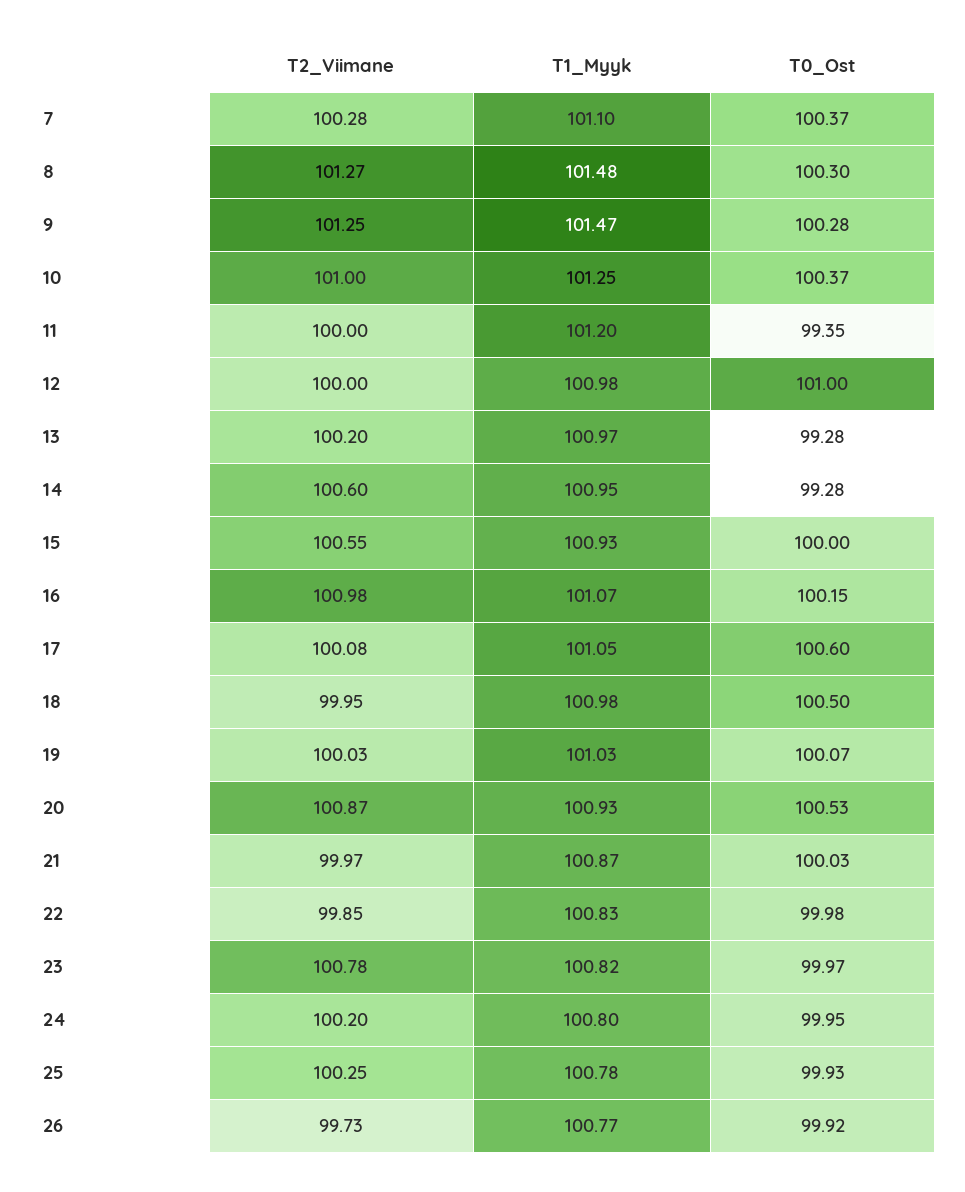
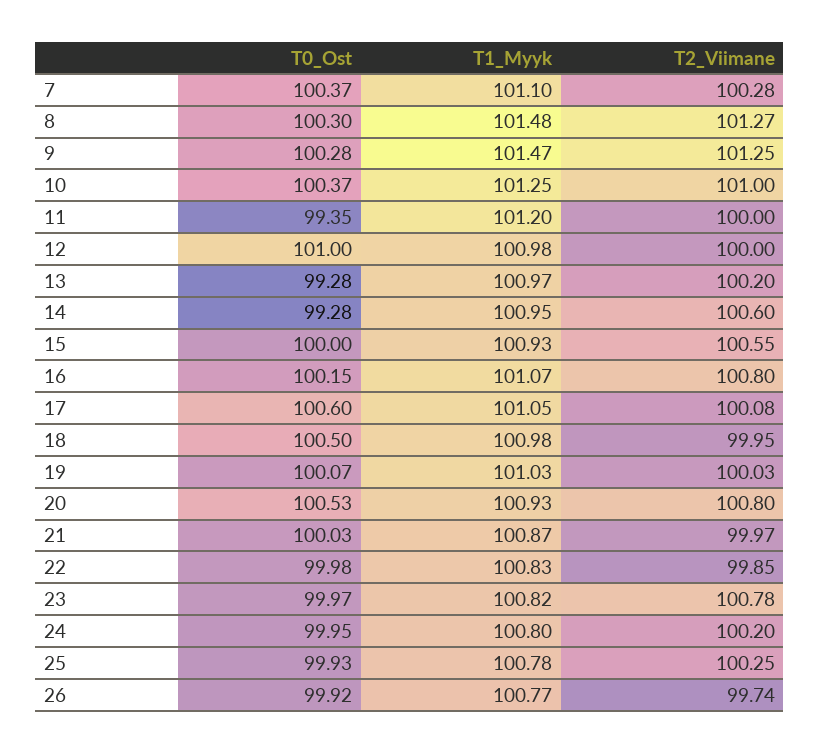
T2_Viimane, 16: 100.98 -> 100.8
T2_Viimane, 20: 100.87 -> 100.8
T2_Viimane, 26: 99.73 -> 99.74

